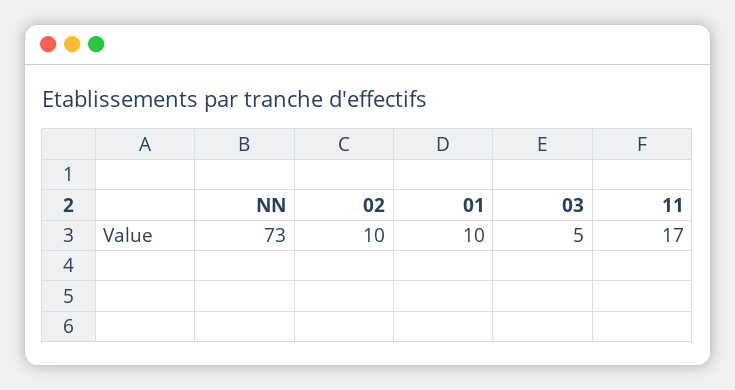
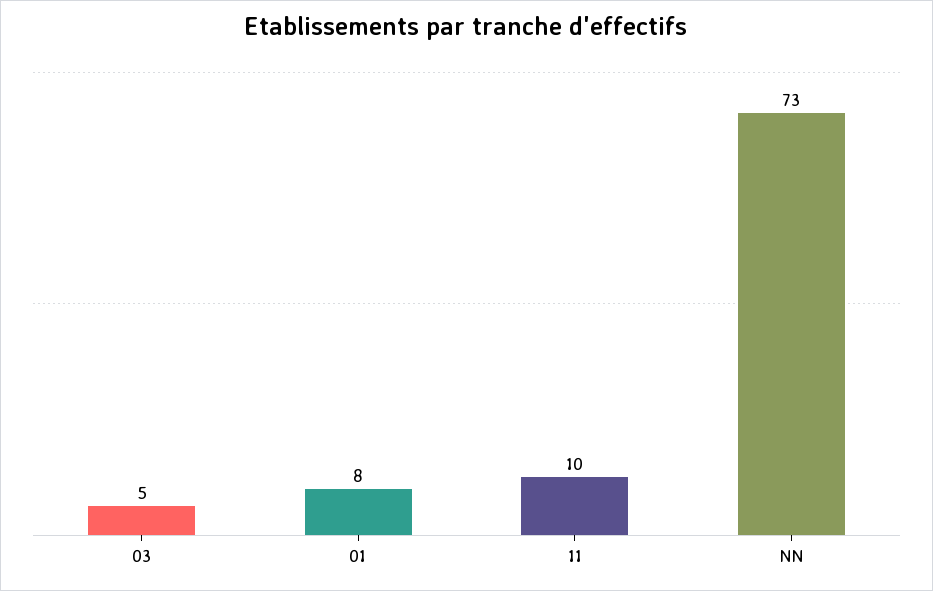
02: 10 -> none
01: 10 -> 8
11: 17 -> 10

